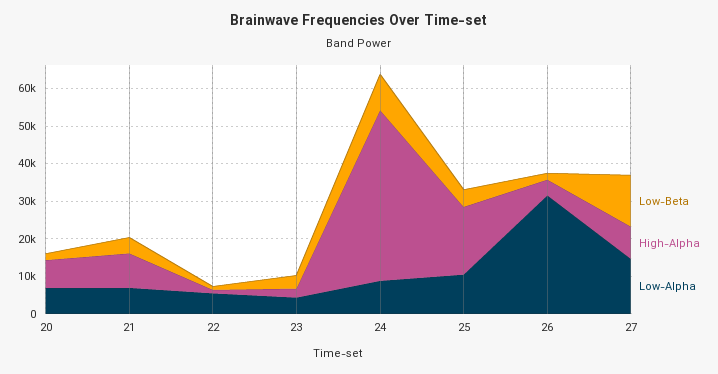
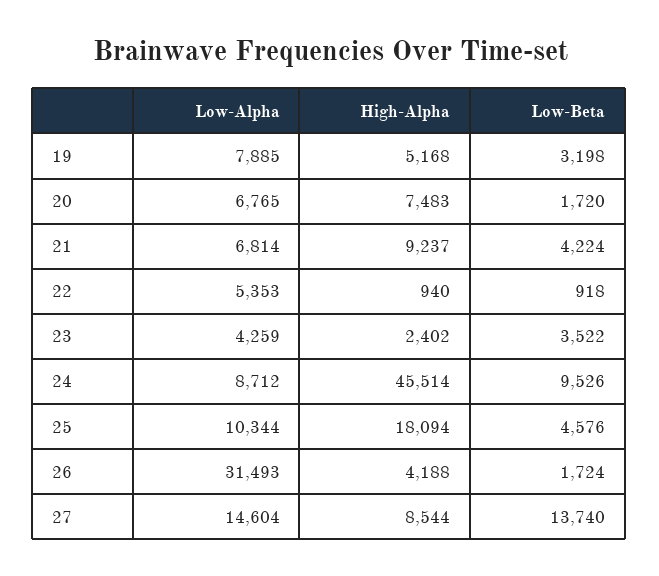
Low-Alpha, 19: none -> 7885
High-Alpha, 19: none -> 5168
Low-Beta, 19: none -> 3198

